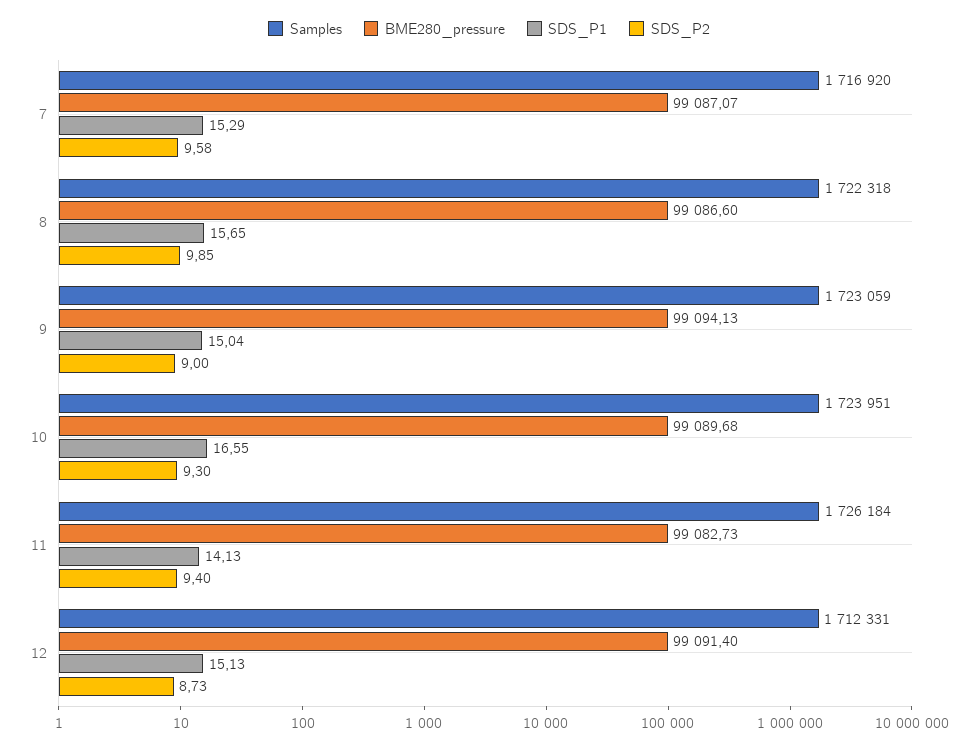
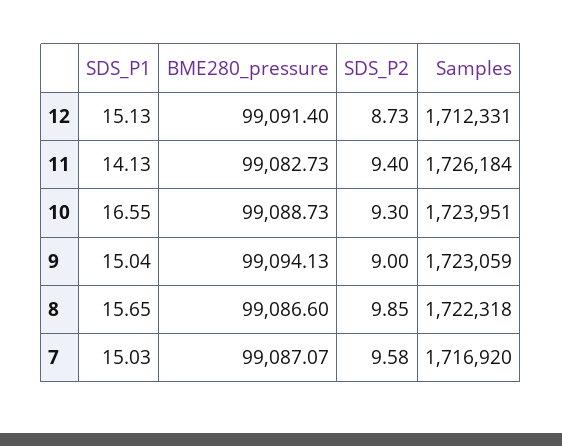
SDS_P1, 7: 15.29 -> 15.03
BME280_pressure, 10: 99089.68 -> 99088.73

